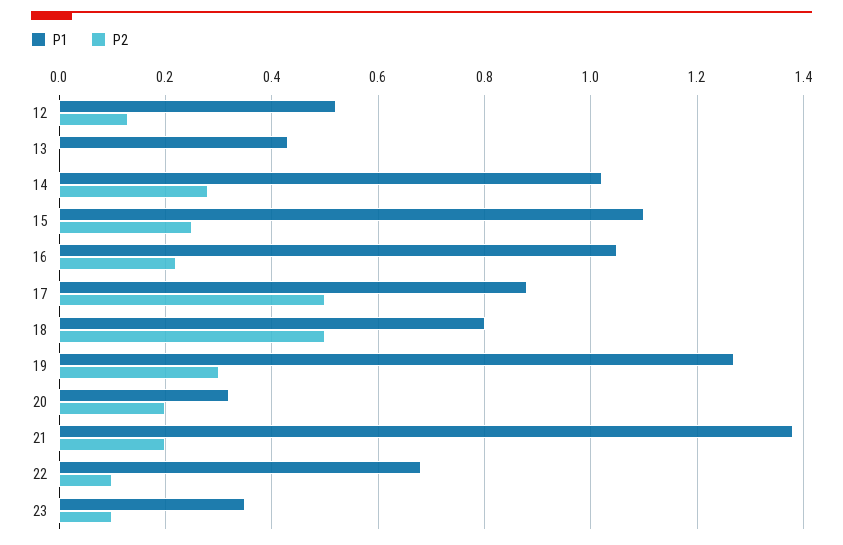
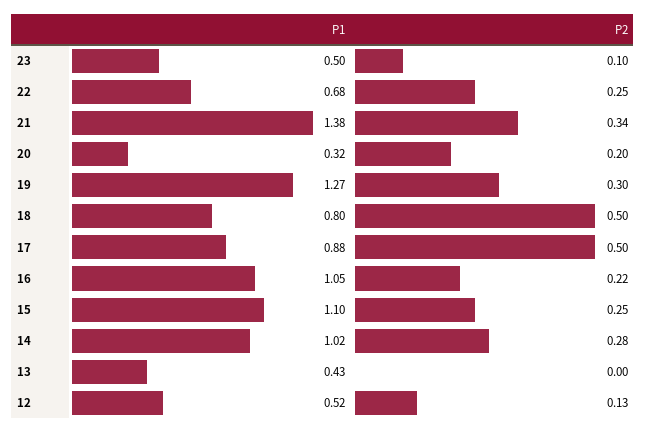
P2, 21: 0.2 -> 0.34
P2, 22: 0.1 -> 0.25
P1, 23: 0.35 -> 0.5

